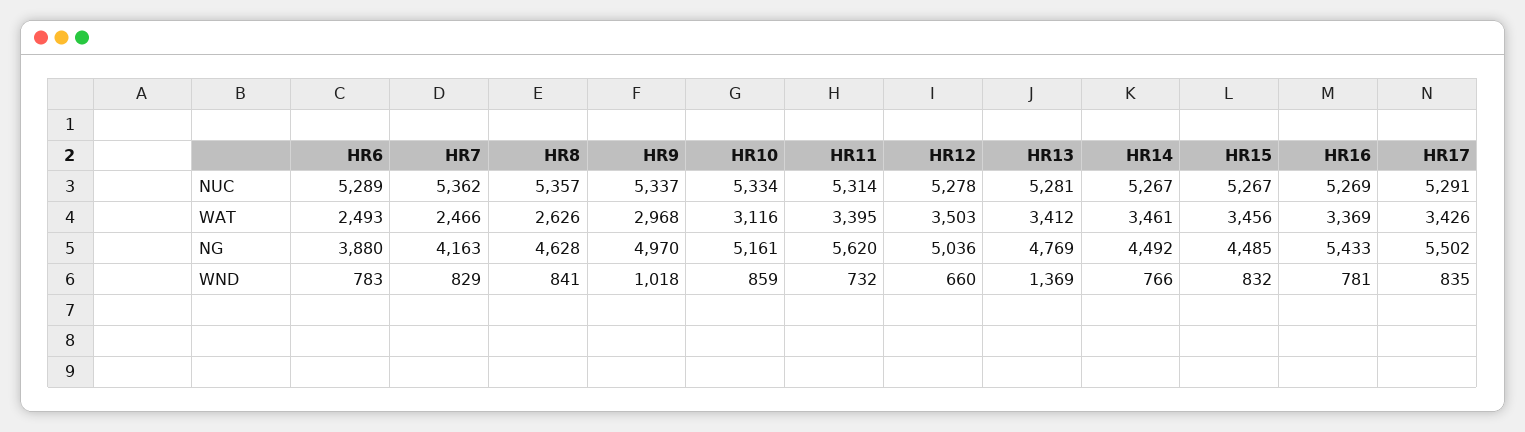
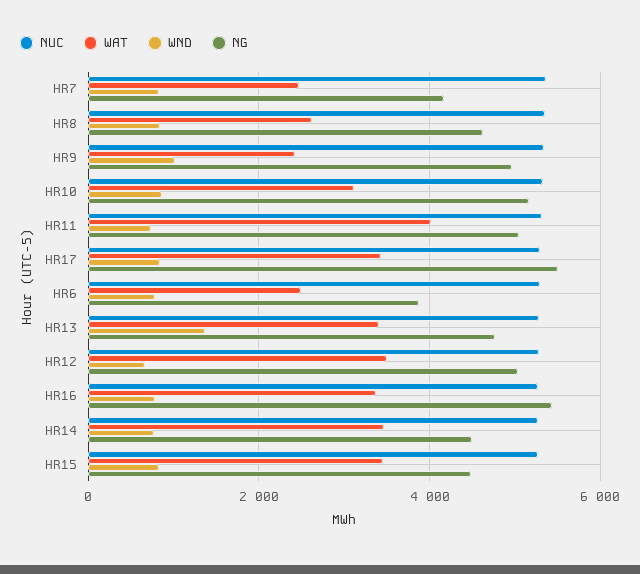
WAT, HR9: 2968 -> 2400
WAT, HR11: 3395 -> 4000
NG, HR11: 5620 -> 5000

